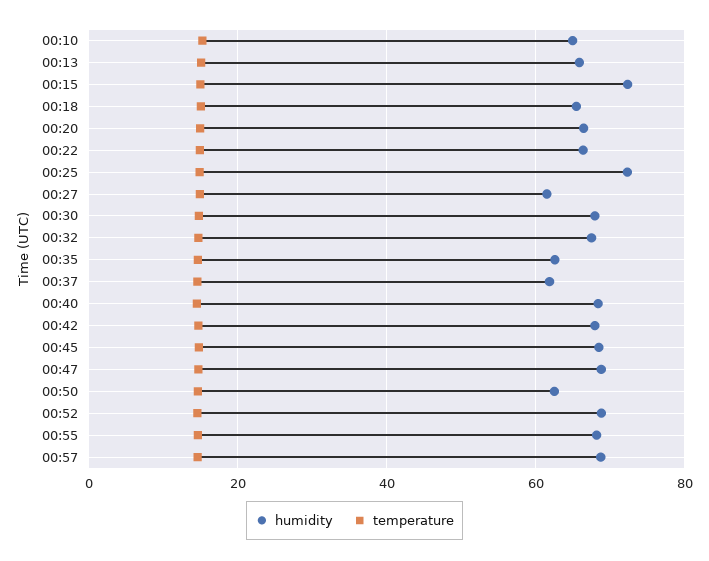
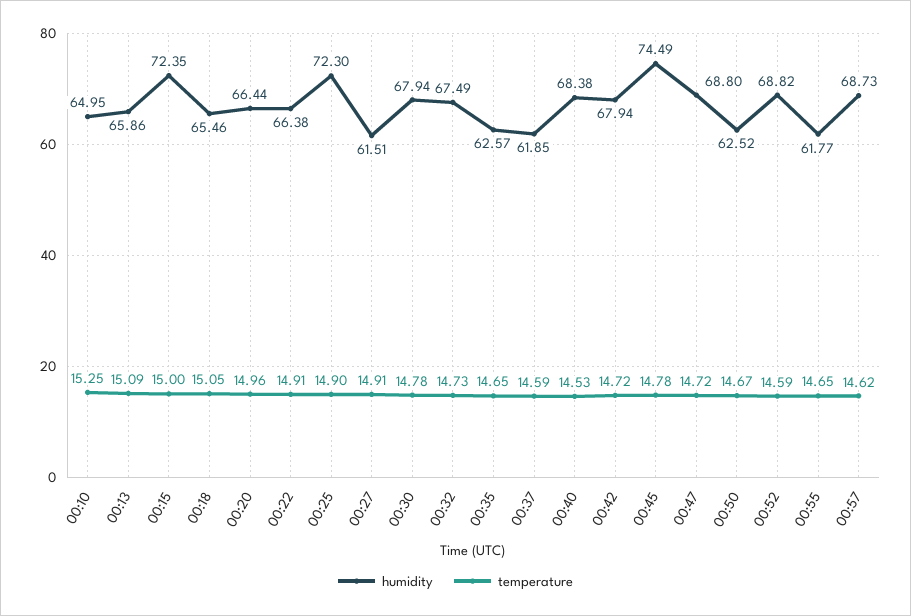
humidity, 00:45: 68 -> 74.49
humidity, 00:55: 68 -> 61.77

